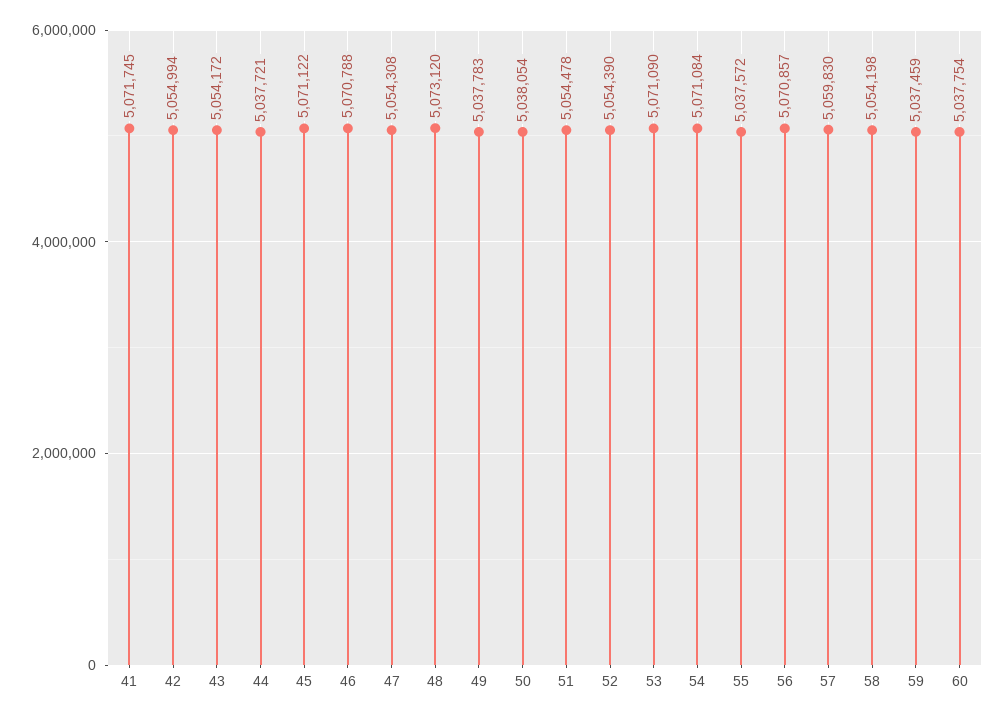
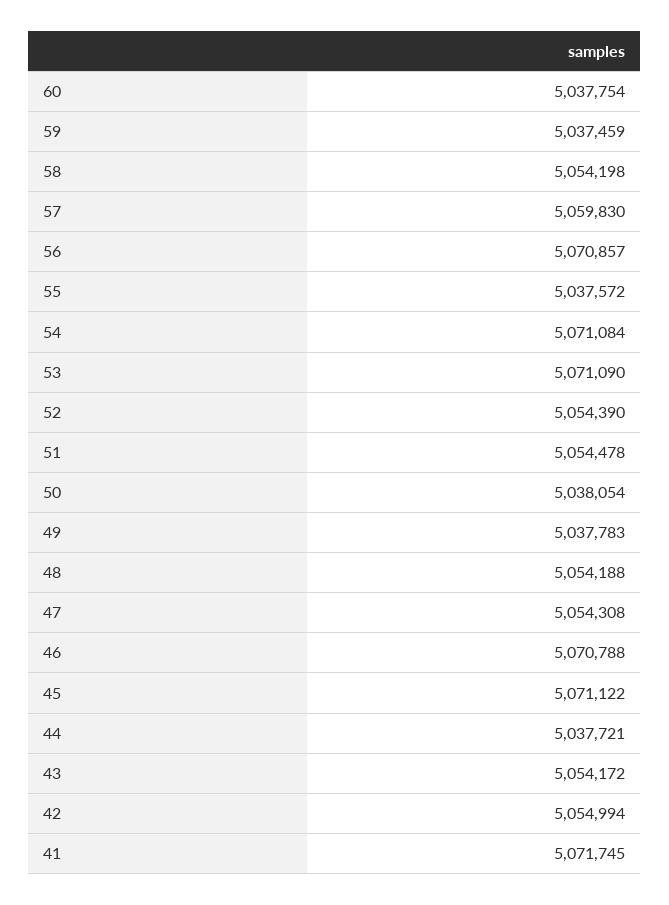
48: 5073120 -> 5054188

